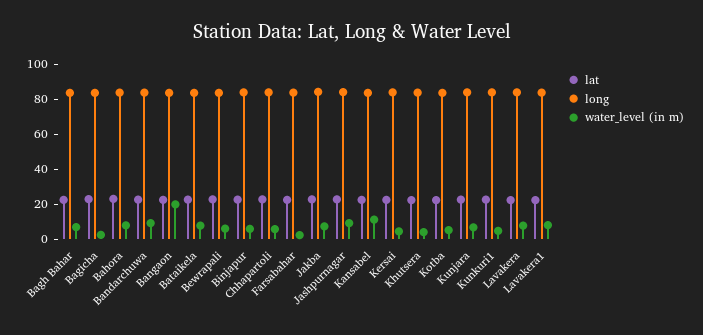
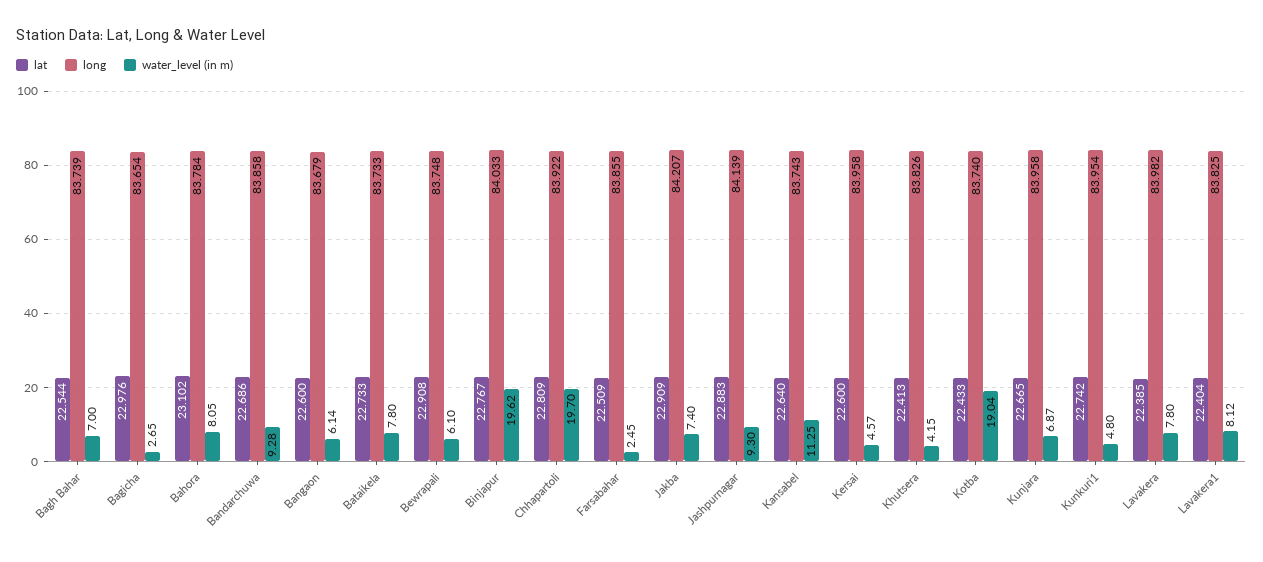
water_level (in m), Bangaon: 20 -> 6.14
water_level (in m), Binjapur: 5 -> 19.62
water_level (in m), Chhapartoli: 5 -> 19.7
water_level (in m), Kotba: 5 -> 19.04

